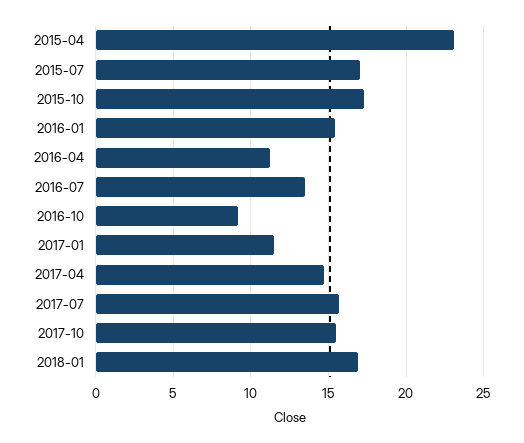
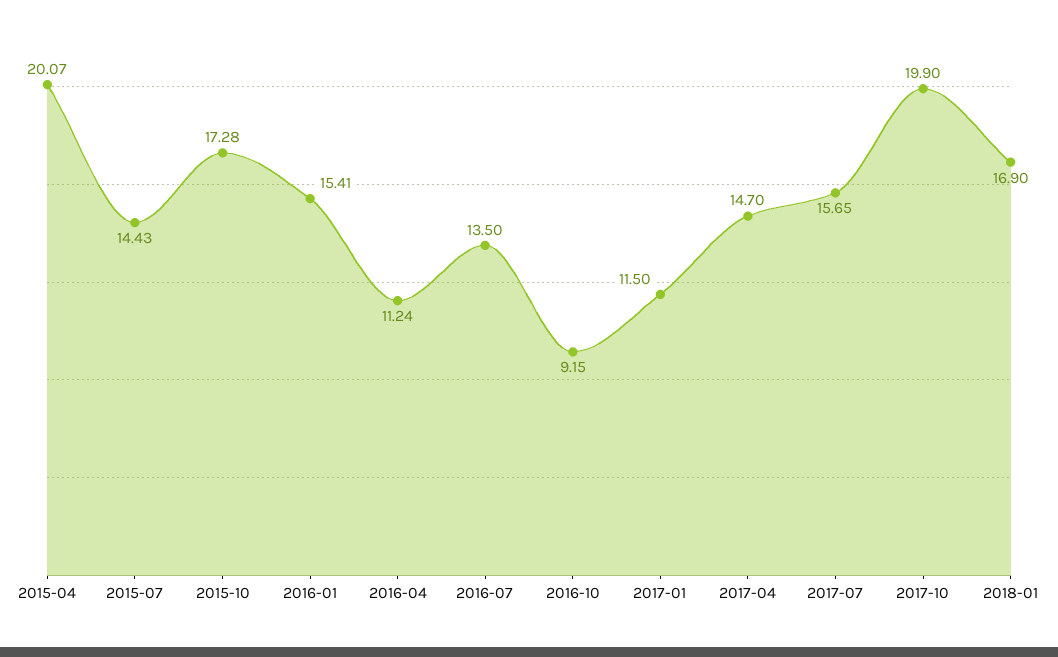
2015-04: 23 -> 20.07
2015-07: 17 -> 14.43
2017-10: 15.5 -> 19.9

